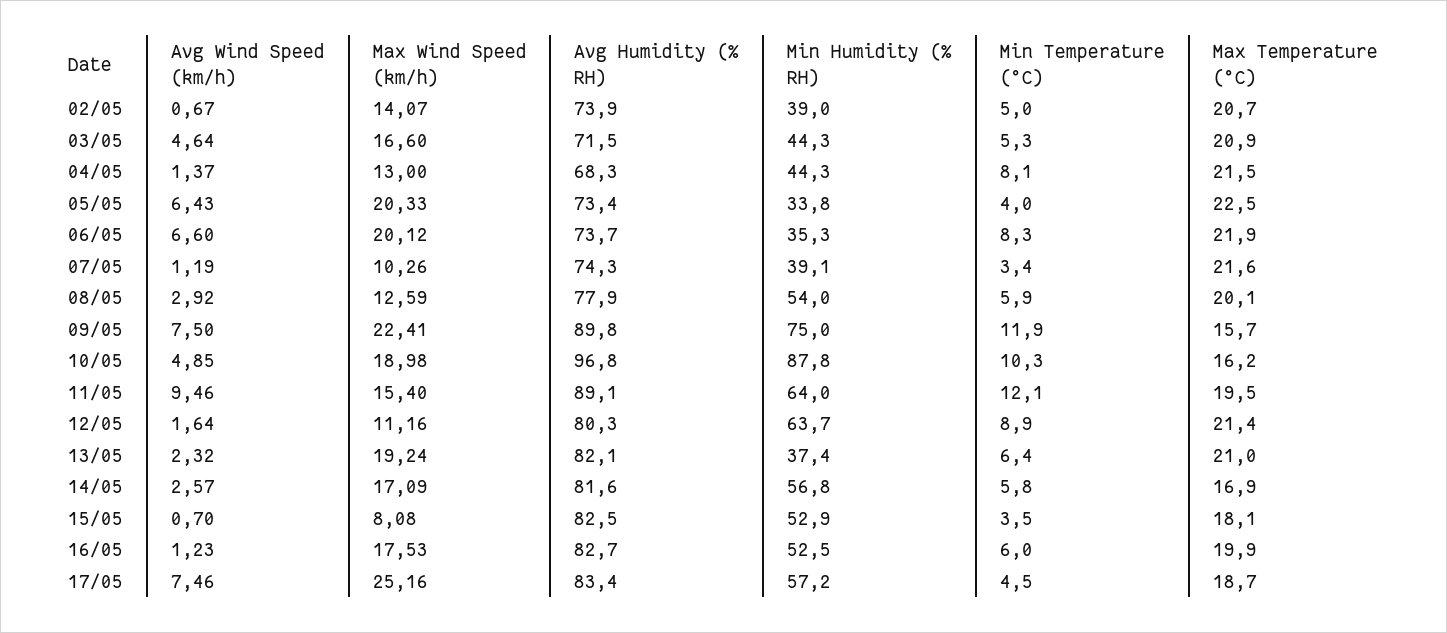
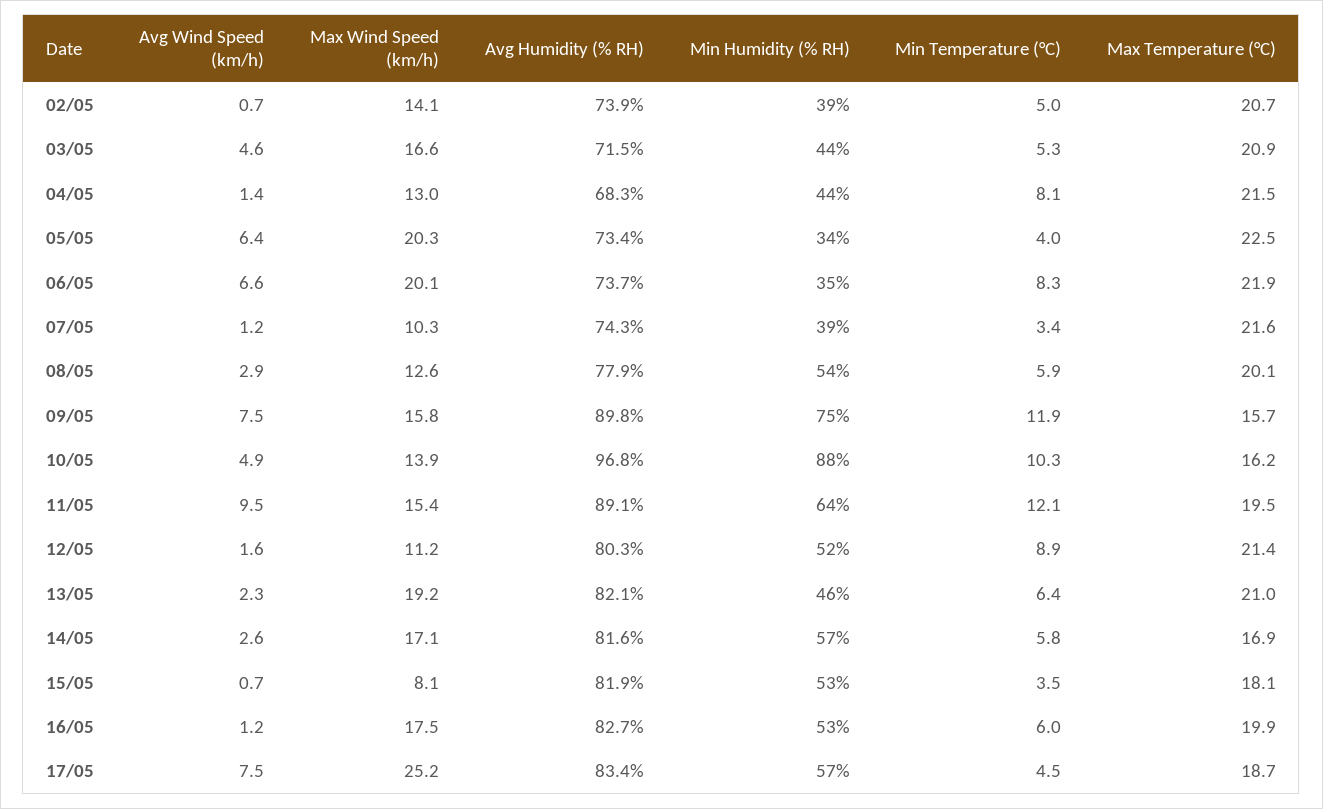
Max Wind Speed (km/h), 09/05: 22.41 -> 15.8
Max Wind Speed (km/h), 10/05: 18.98 -> 13.9
Min Humidity (% RH), 12/05: 63.7 -> 52
Min Humidity (% RH), 13/05: 37.4 -> 46
Avg Humidity (% RH), 15/05: 82.5 -> 81.9

